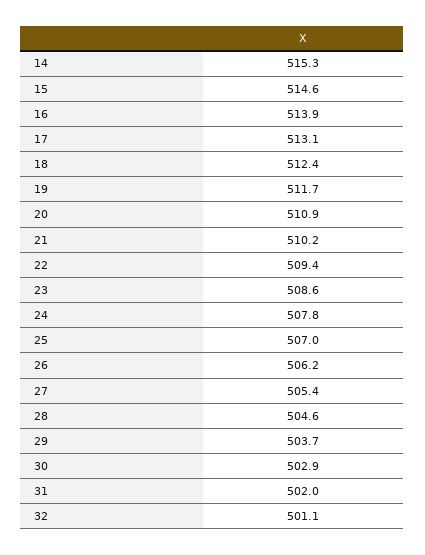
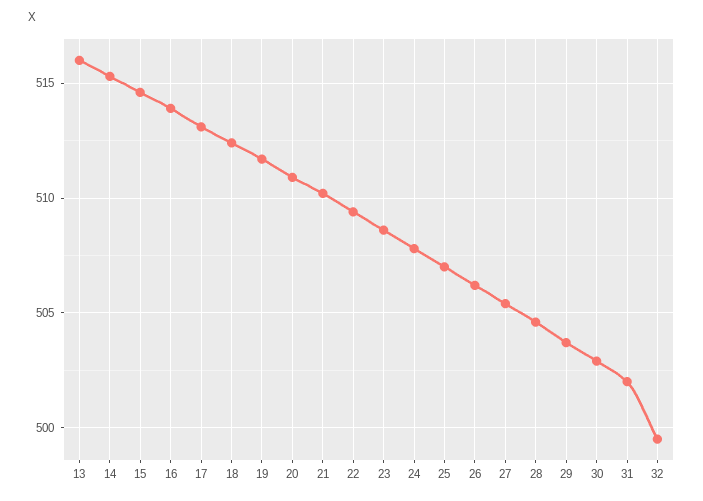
32: 501.1 -> 499.5
13: none -> 516

